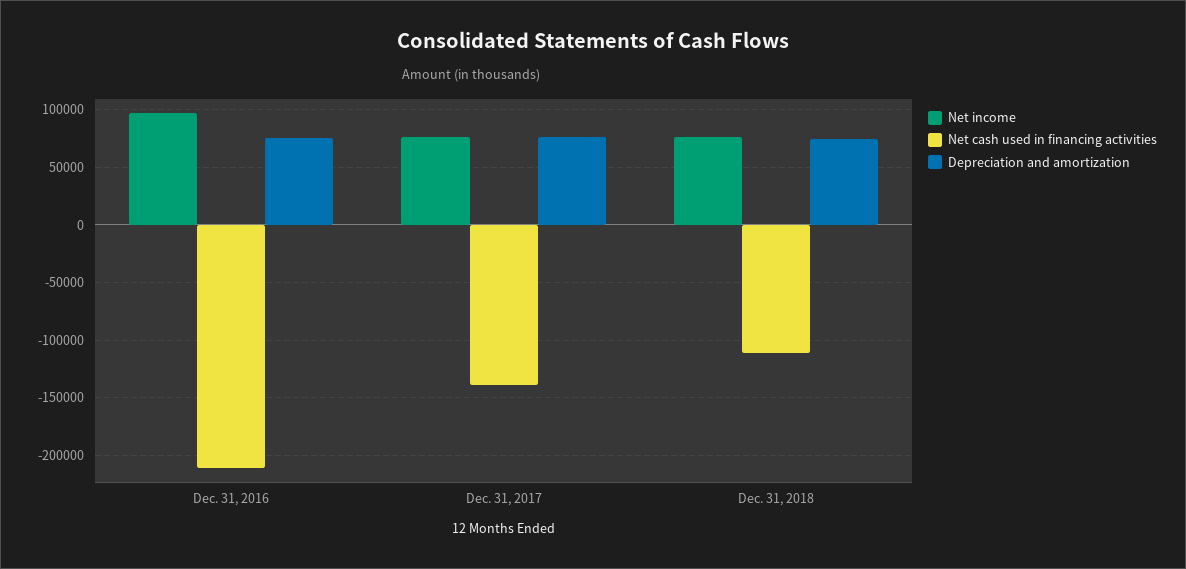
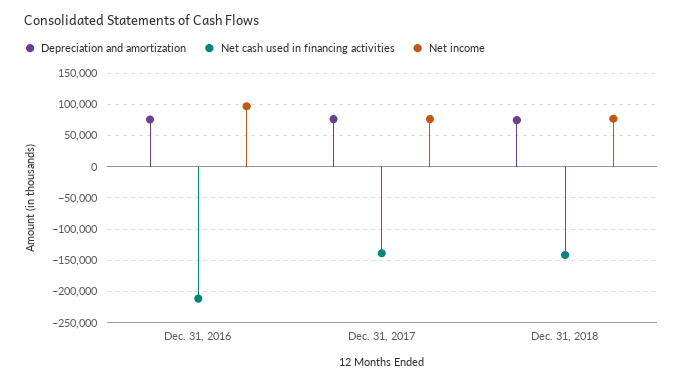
Net cash used in financing activities, Dec. 31, 2018: -110000 -> -140000

